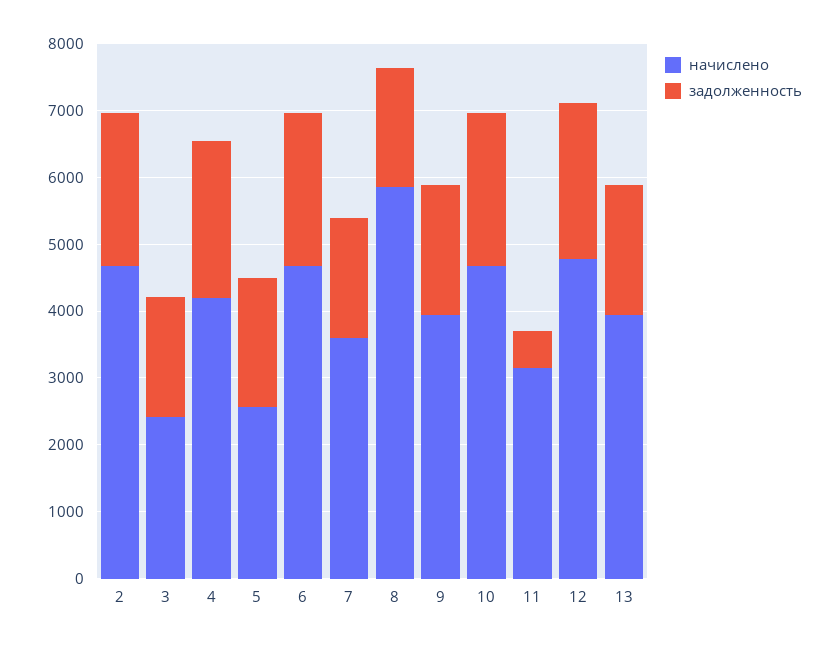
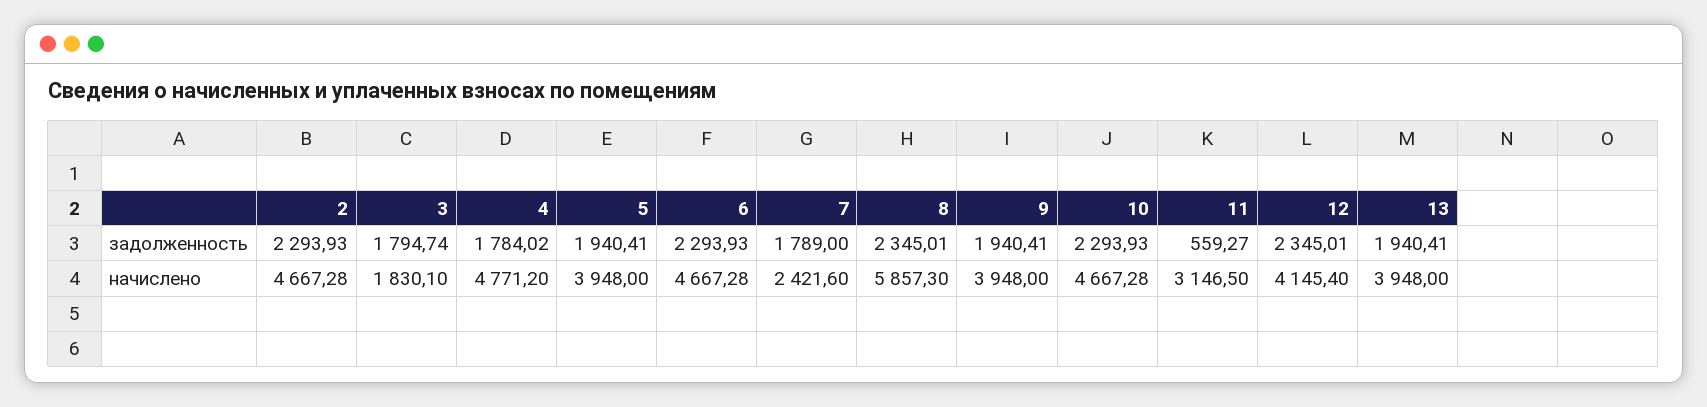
начислено, 3: 2400 -> 1830.1
начислено, 4: 4200 -> 4771.2
задолженность, 4: 2400 -> 1784.02
начислено, 5: 2600 -> 3948
начислено, 7: 3600 -> 2421.6
задолженность, 8: 1800 -> 2345.01
начислено, 12: 4800 -> 4145.4

